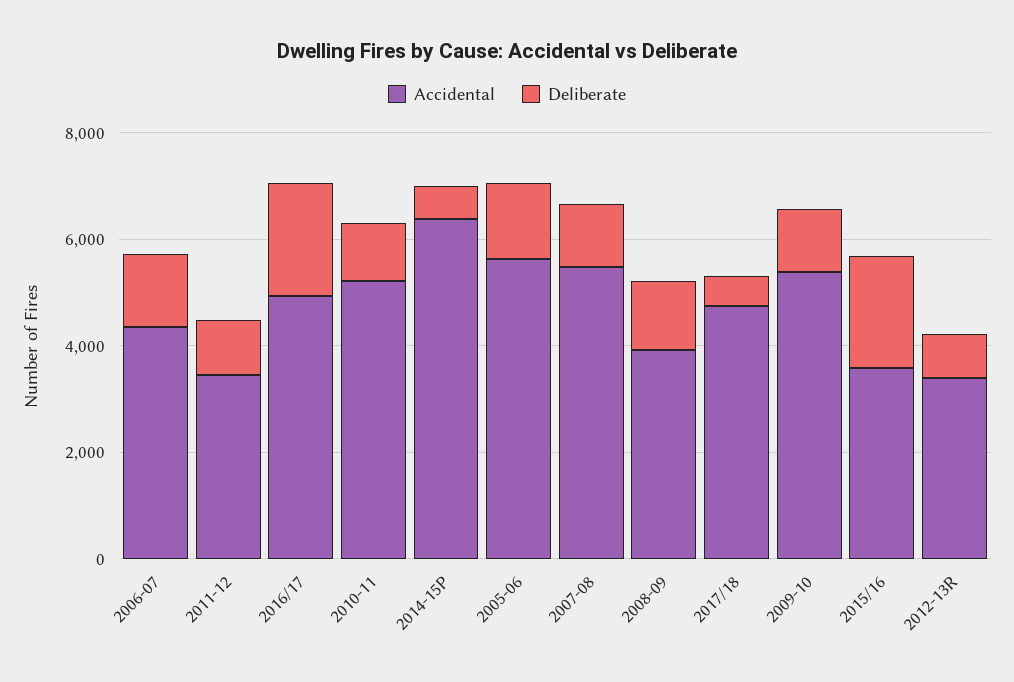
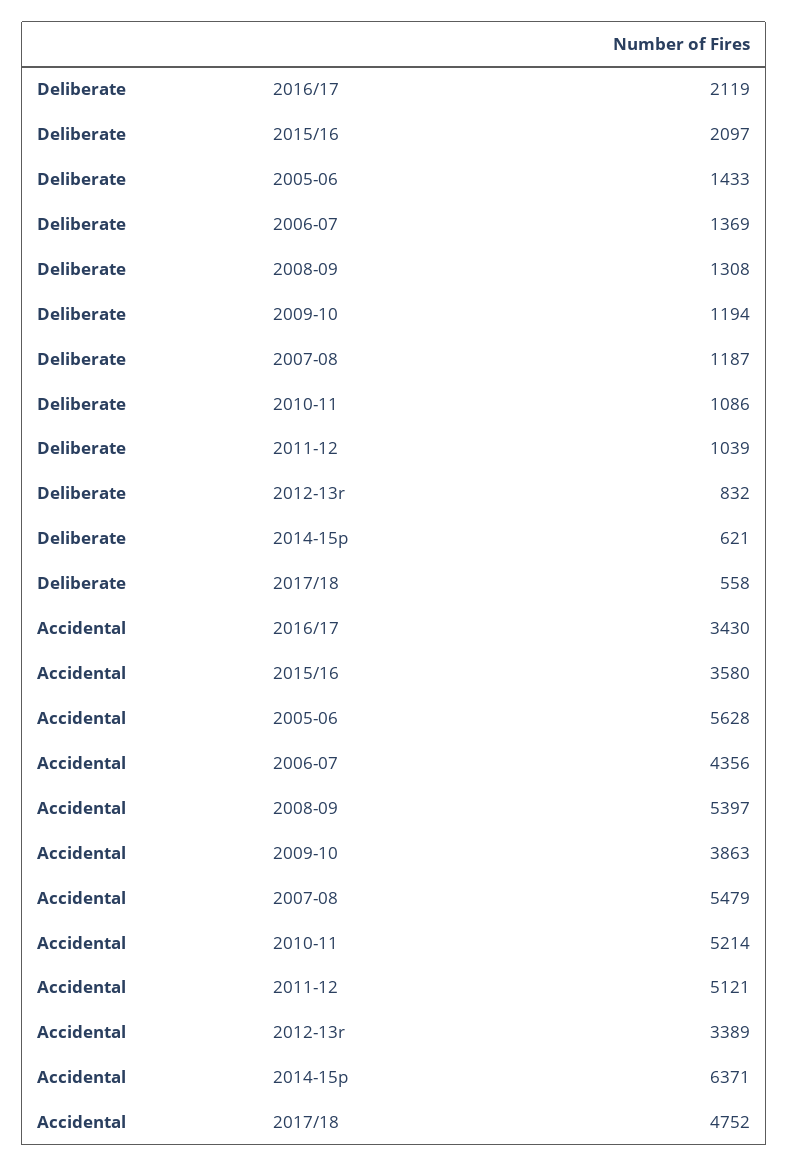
Accidental, 2011-12: 3500 -> 5121
Accidental, 2016/17: 5000 -> 3430
Accidental, 2008-09: 4000 -> 5397
Accidental, 2009-10: 5500 -> 3863

